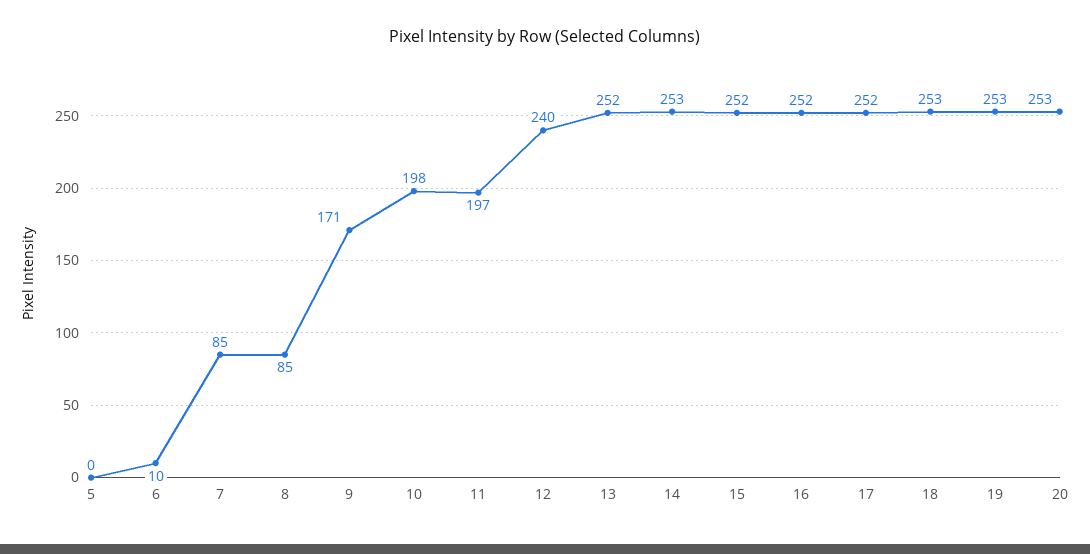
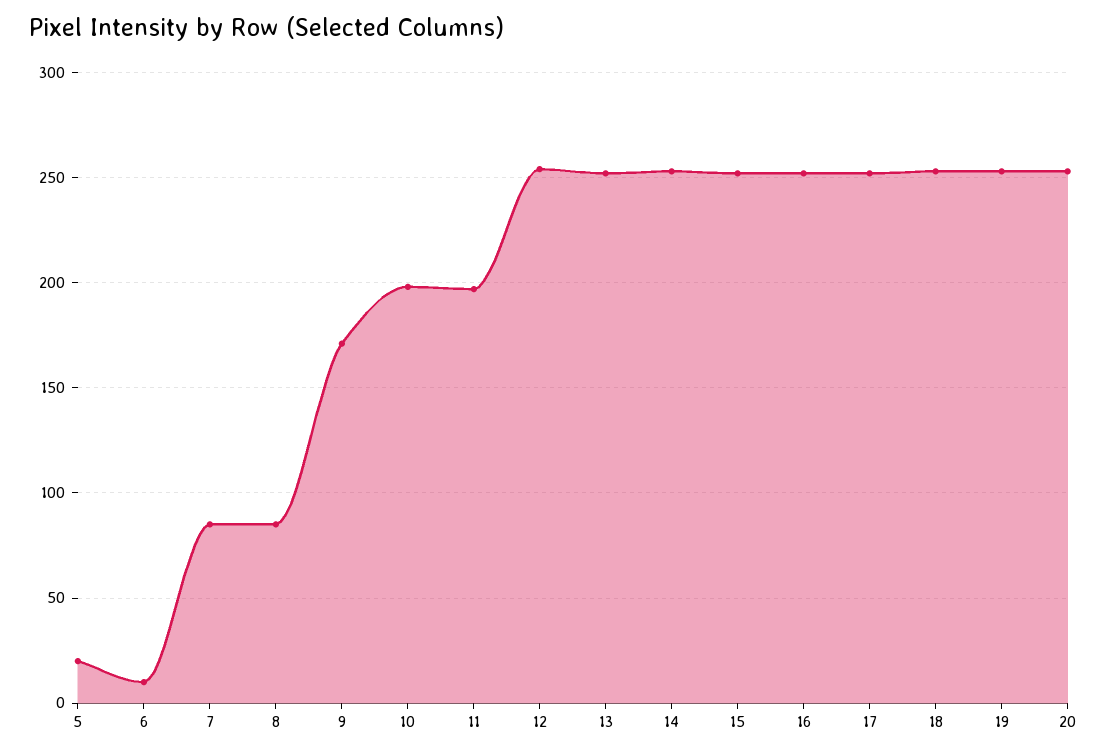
5: 0 -> 20
12: 240 -> 255

